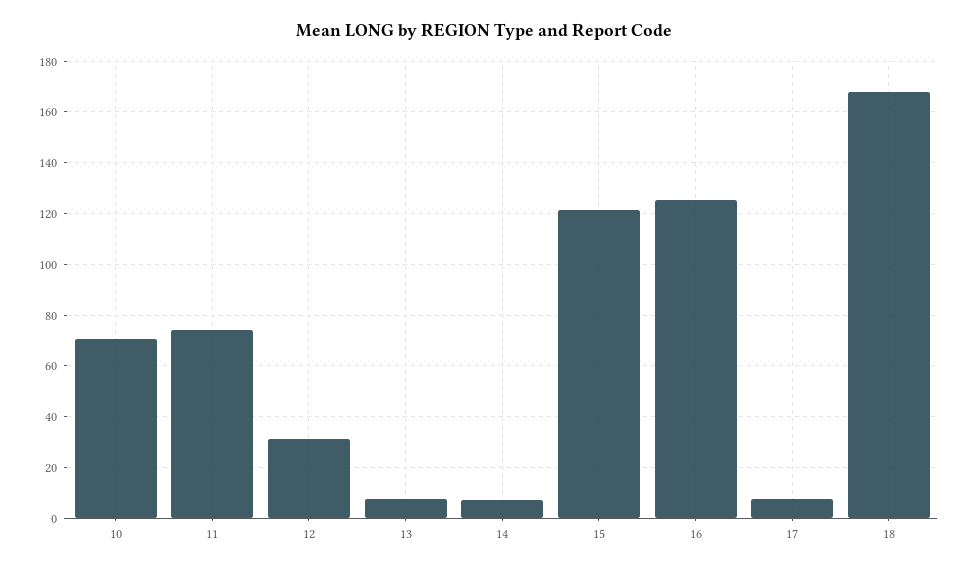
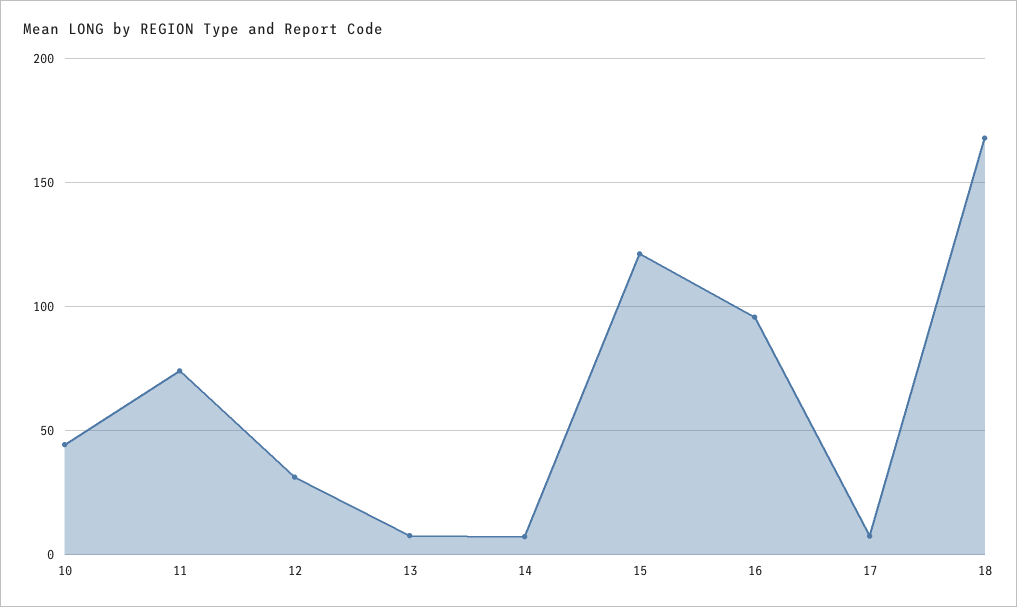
10: 70 -> 45
16: 125 -> 95

